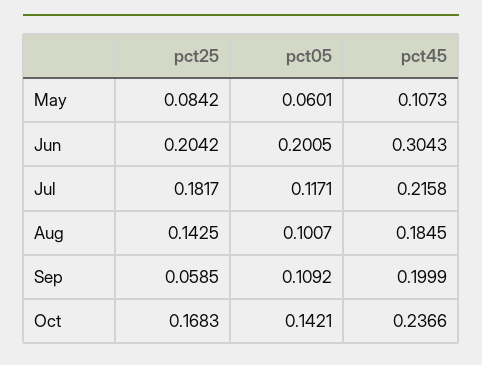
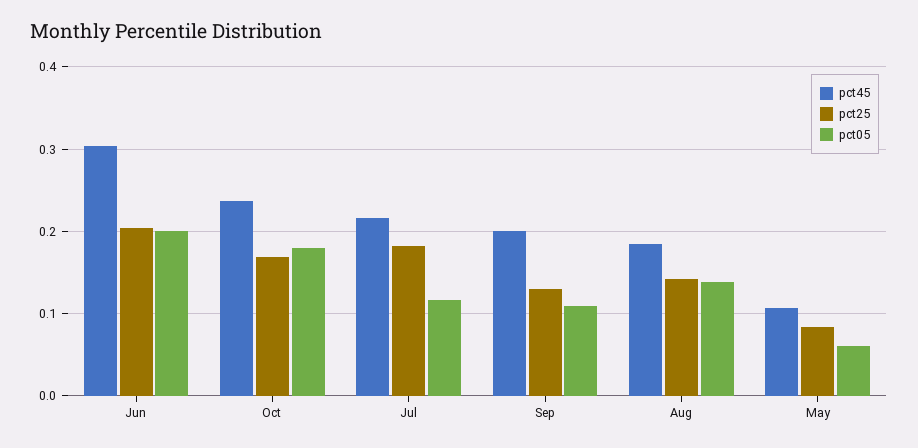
pct05, Aug: 0.1007 -> 0.14
pct25, Sep: 0.0585 -> 0.13
pct05, Oct: 0.1421 -> 0.18

